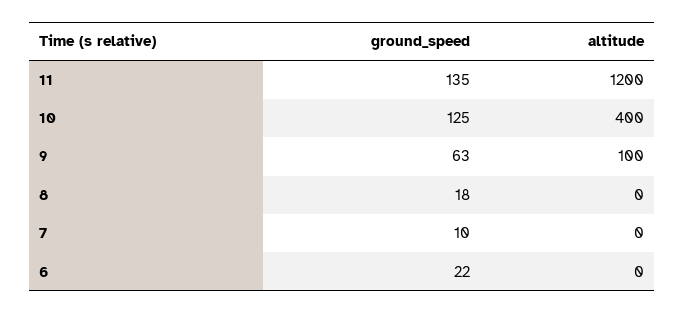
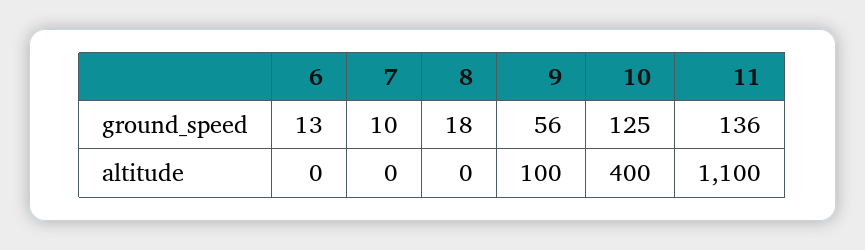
ground_speed, 11: 135 -> 136
altitude, 11: 1200 -> 1100
ground_speed, 9: 63 -> 56
ground_speed, 6: 22 -> 13

